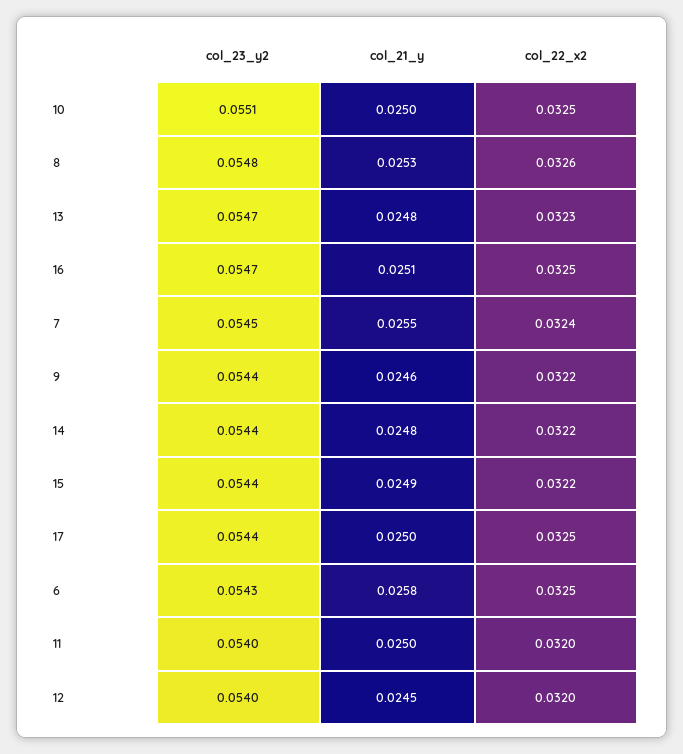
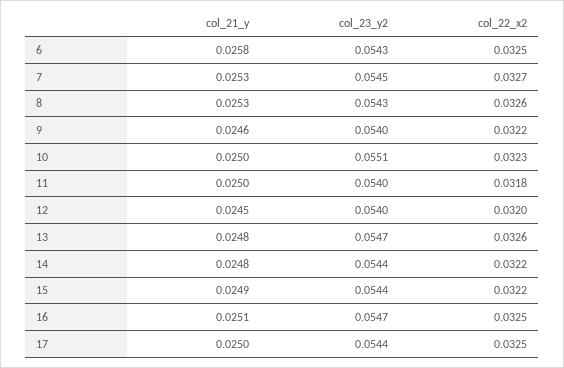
col_22_x2, 10: 0.0325 -> 0.0323
col_23_y2, 8: 0.0548 -> 0.0543
col_22_x2, 13: 0.0323 -> 0.0326
col_21_y, 7: 0.0255 -> 0.0253
col_22_x2, 7: 0.0324 -> 0.0327
col_23_y2, 9: 0.0544 -> 0.054
col_22_x2, 11: 0.032 -> 0.0318

